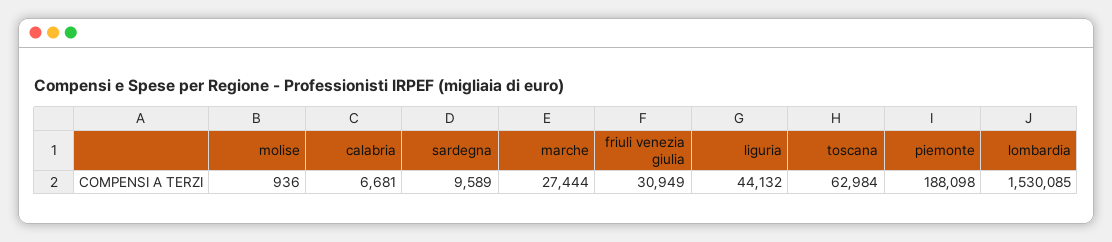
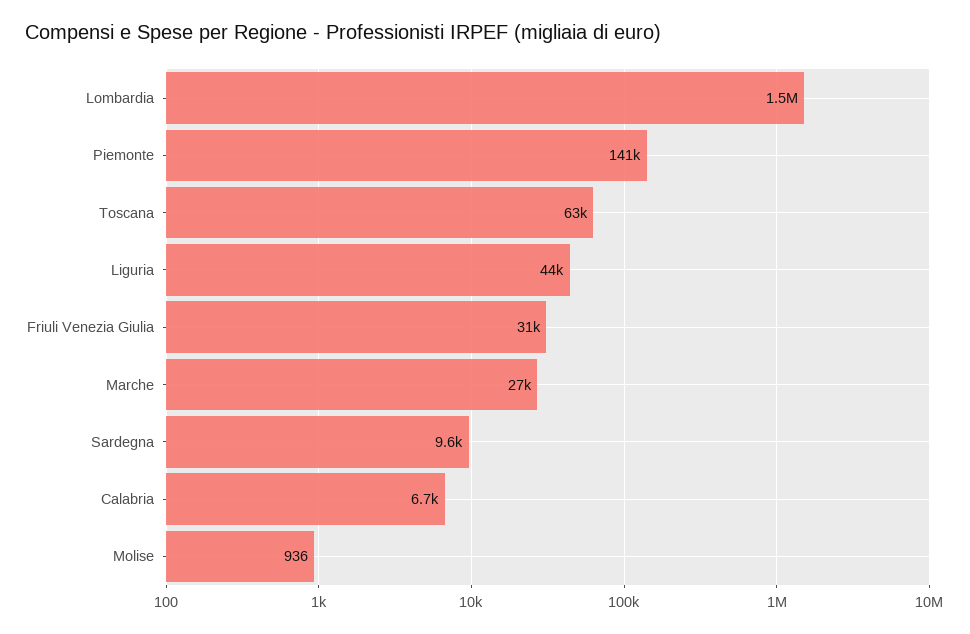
piemonte: 188098 -> 141000

